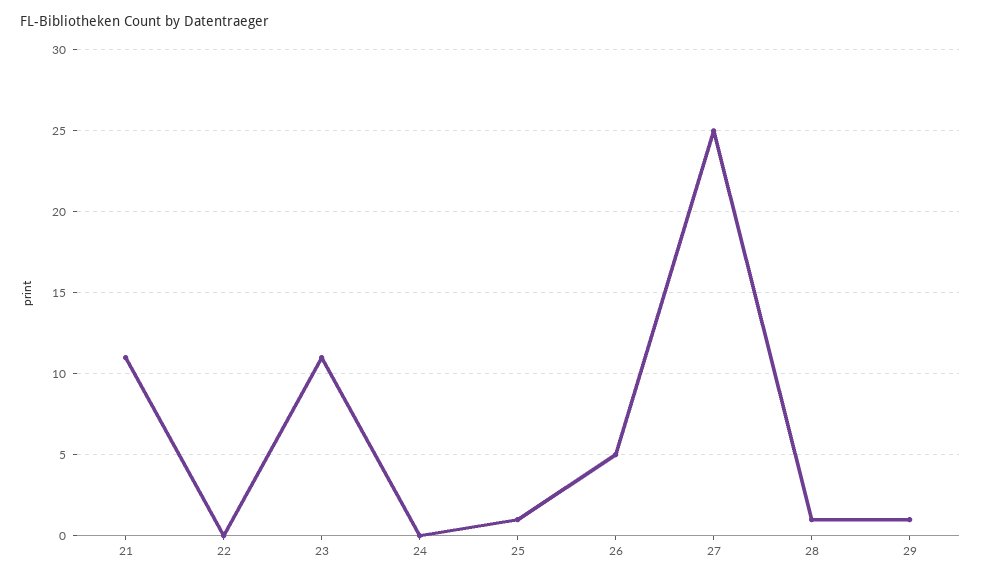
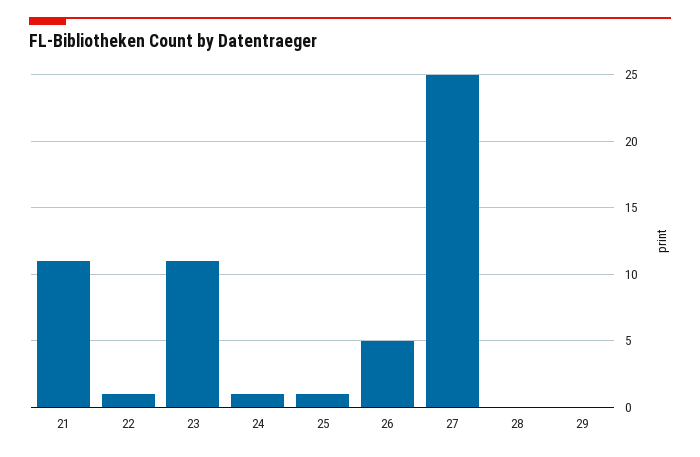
22: 0 -> 1
24: 0 -> 1
28: 1 -> 0
29: 1 -> 0

